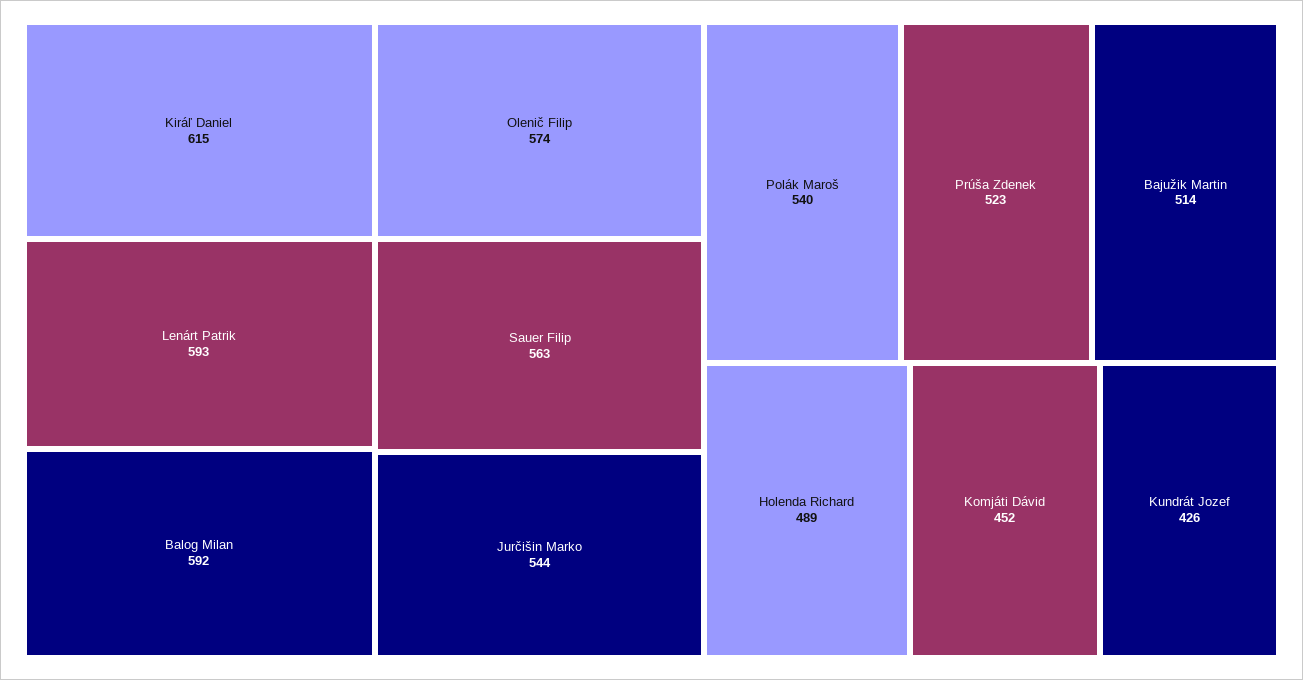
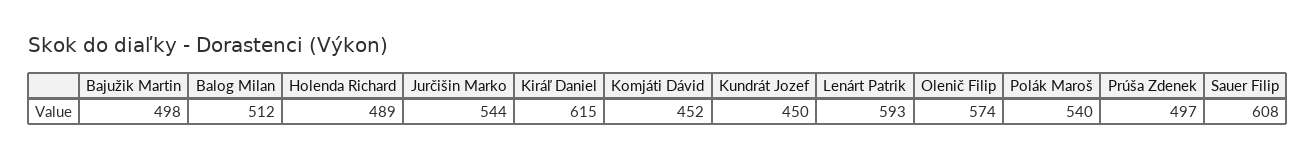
Balog Milan: 592 -> 512
Sauer Filip: 563 -> 608
Prúša Zdenek: 523 -> 497
Bajužik Martin: 514 -> 498
Kundrát Jozef: 426 -> 450

